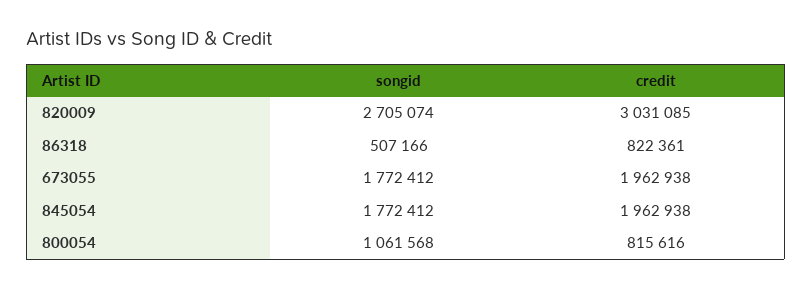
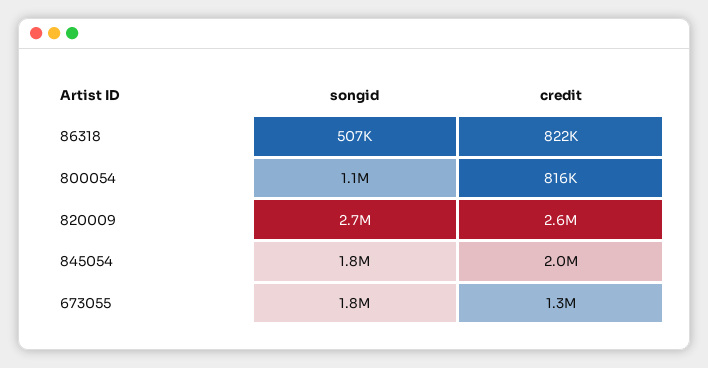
credit, 820009: 3031085 -> 2600000
credit, 673055: 1962938 -> 1300000

